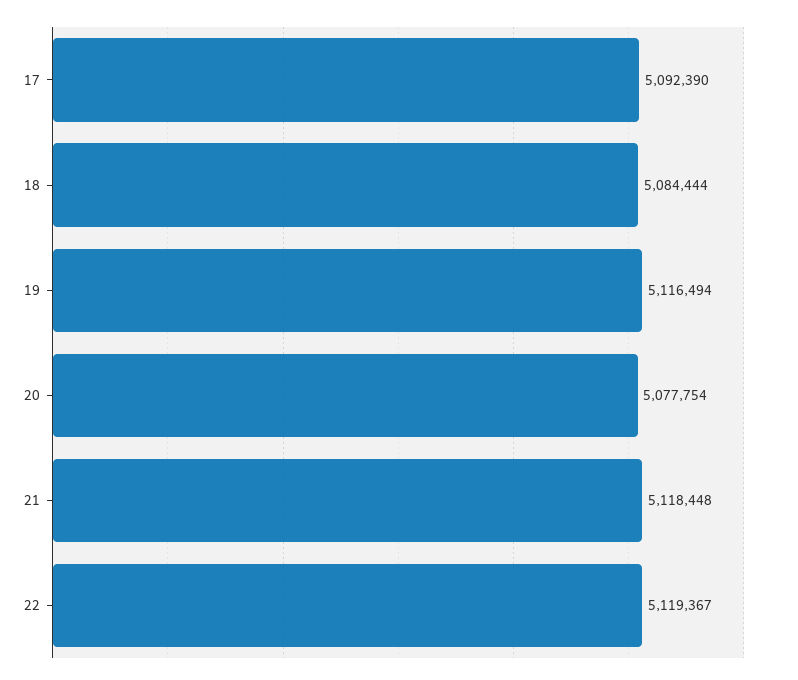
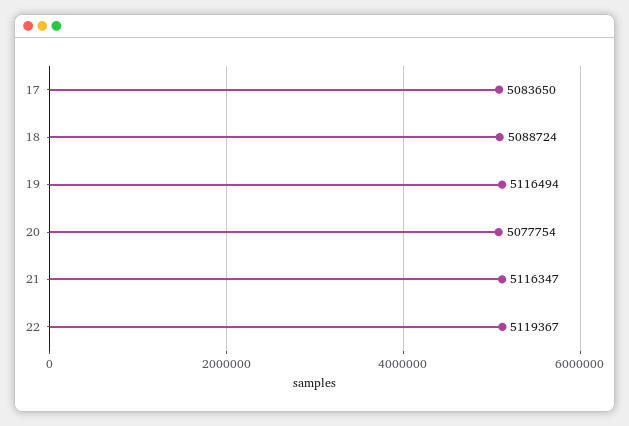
17: 5092390 -> 5083650
18: 5084444 -> 5088724
21: 5118448 -> 5116347

